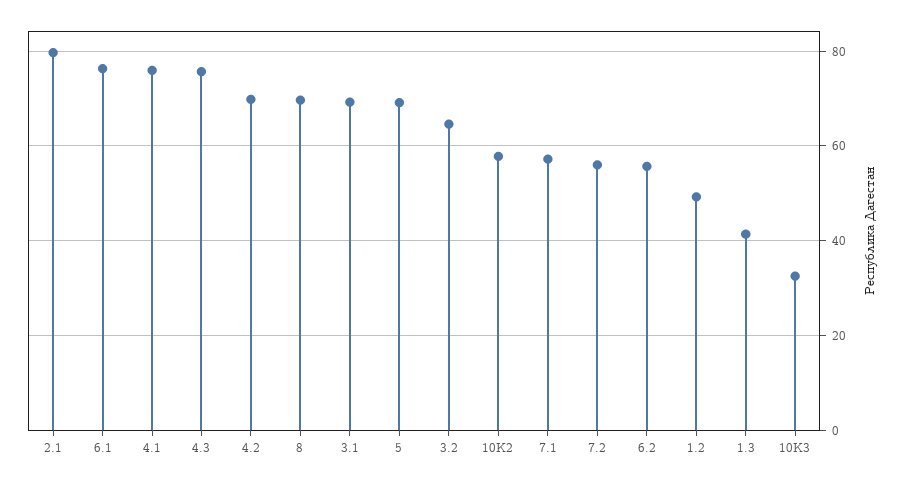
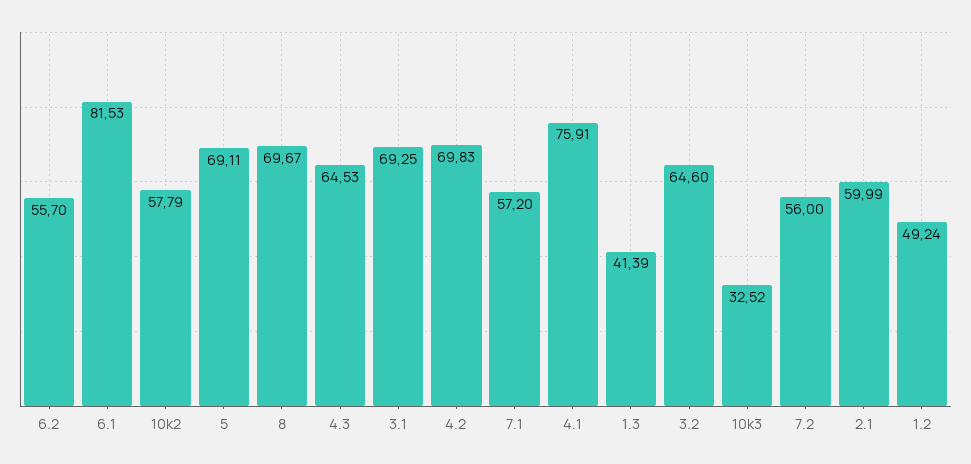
2.1: 80 -> 59.99
6.1: 76 -> 81.53
4.3: 76 -> 64.53

